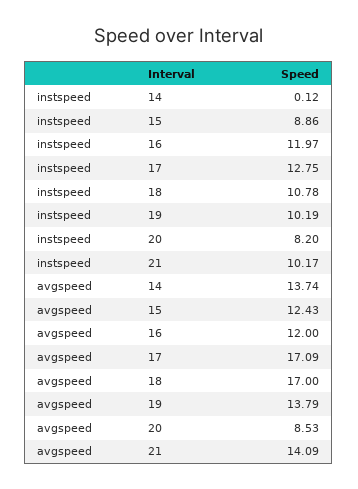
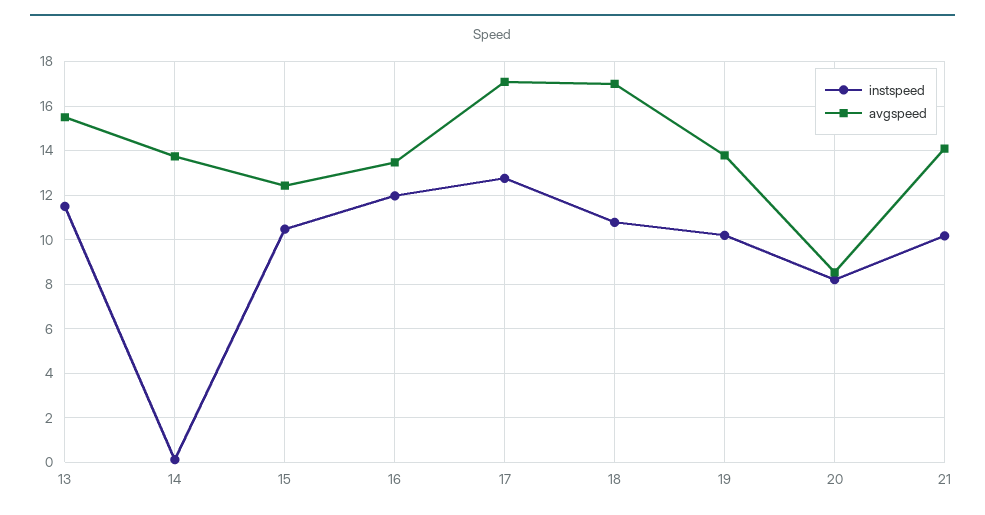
instspeed, 15: 8.86 -> 10.5
avgspeed, 16: 12 -> 13.5
instspeed, 13: none -> 11.5
avgspeed, 13: none -> 15.5

